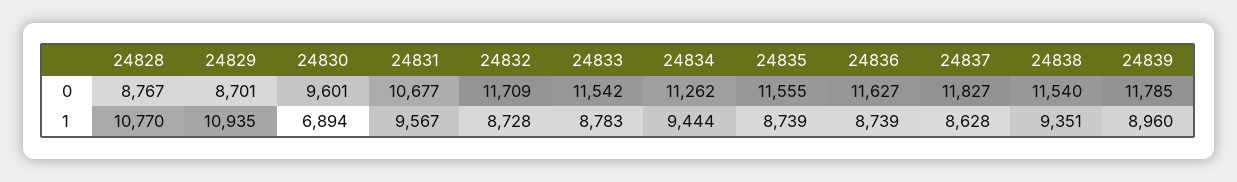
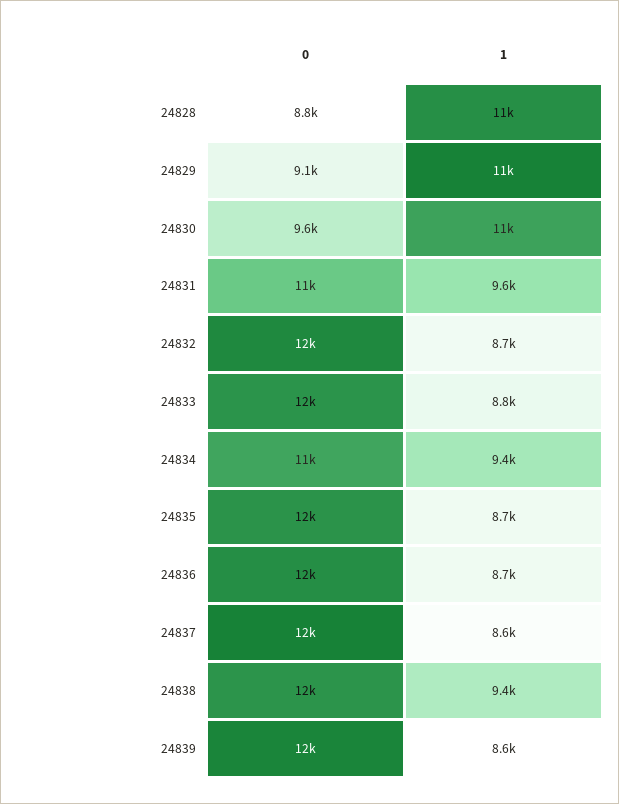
24829, 0: 8701 -> 9100
24830, 1: 6894 -> 11000
24839, 1: 8960 -> 8600

